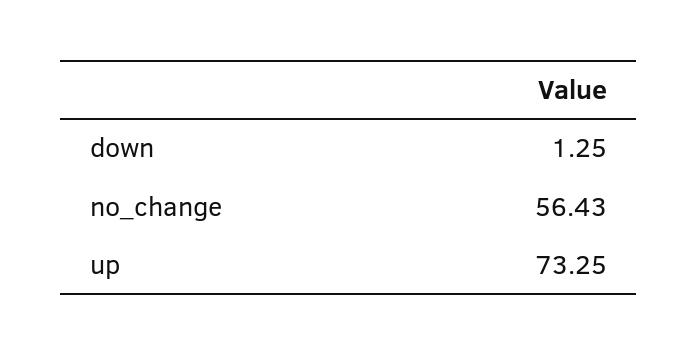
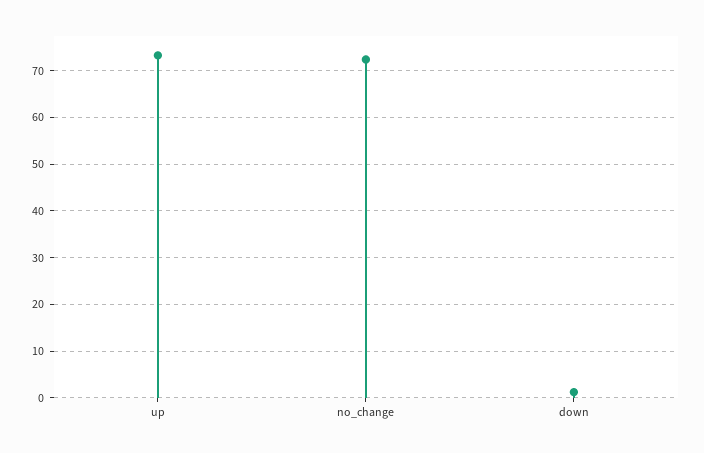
no_change: 56.43 -> 72

